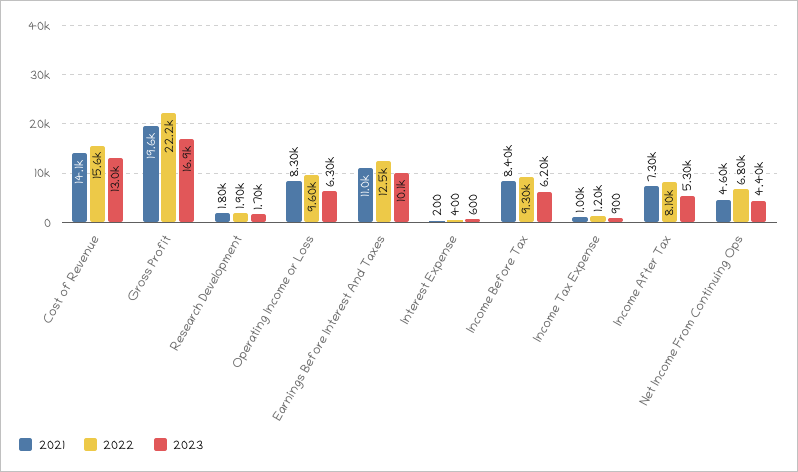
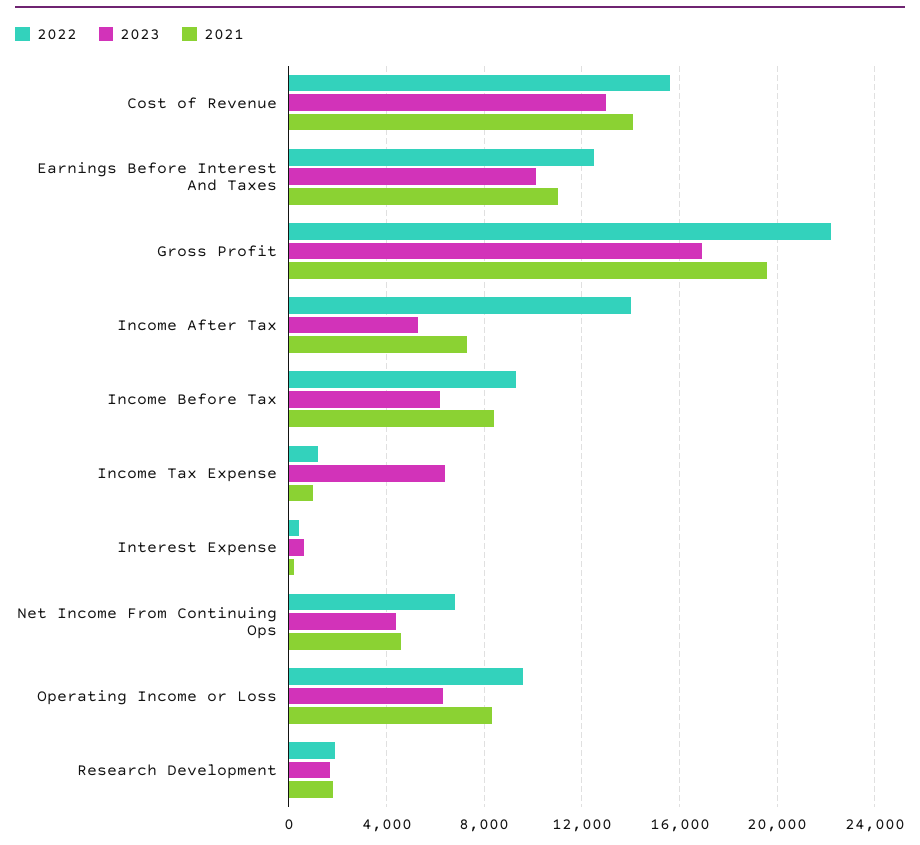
2023, Income Tax Expense: 900 -> 6500
2022, Income After Tax: 8100 -> 14000

